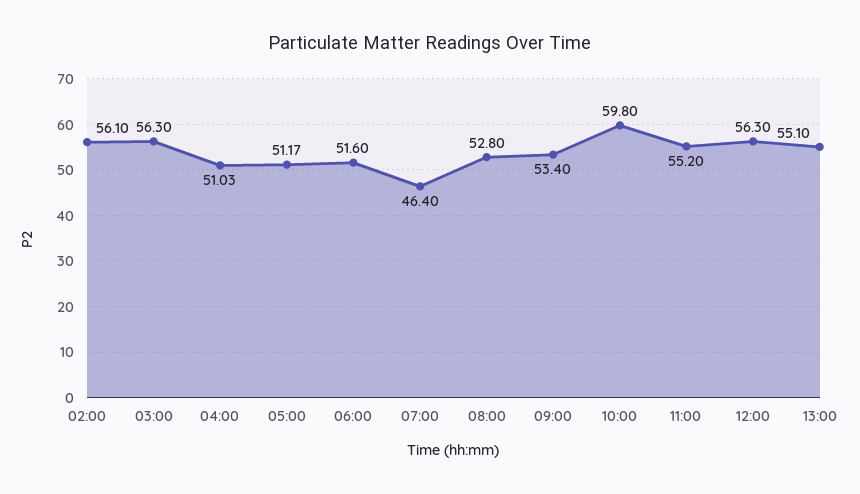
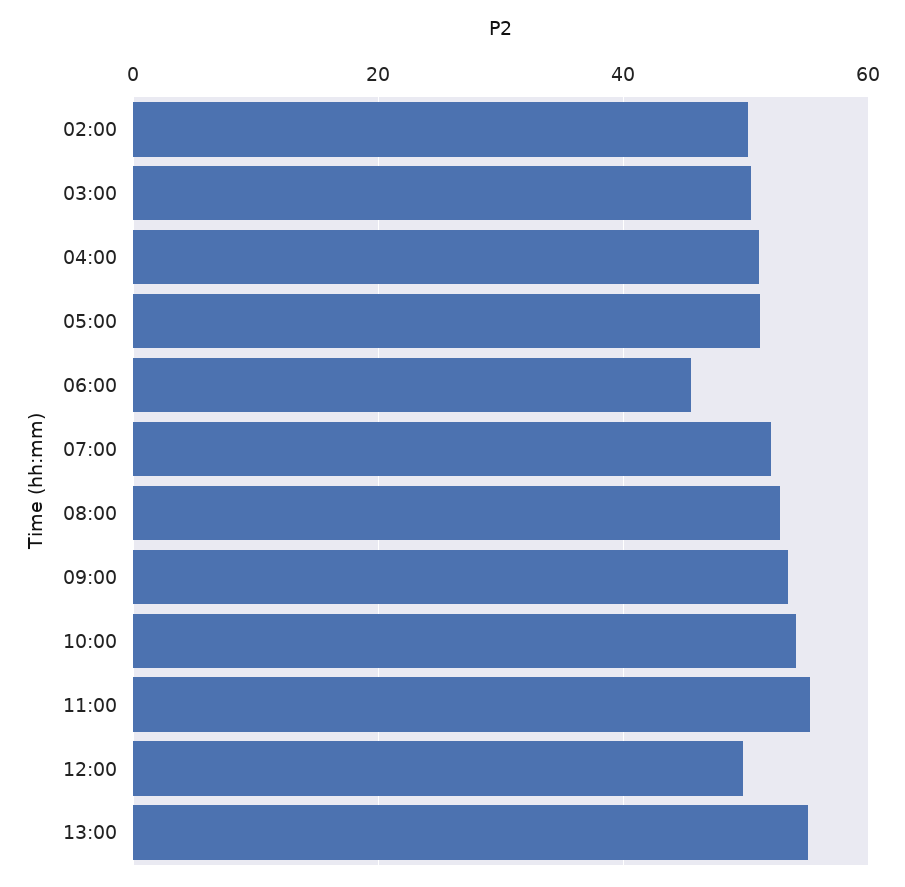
02:00: 56.1 -> 50
03:00: 56.3 -> 50
06:00: 51.6 -> 46
07:00: 46.4 -> 52
10:00: 59.8 -> 54
12:00: 56.3 -> 50

